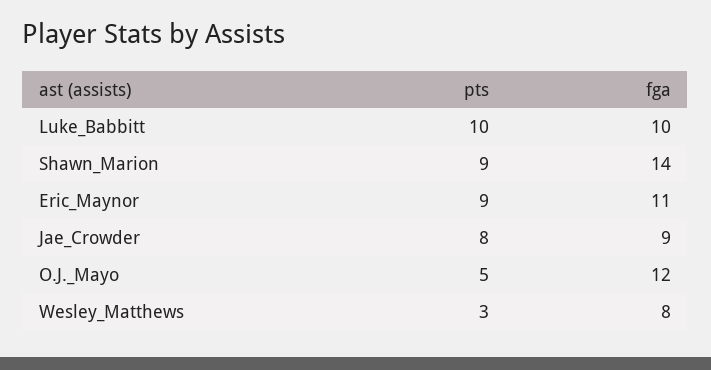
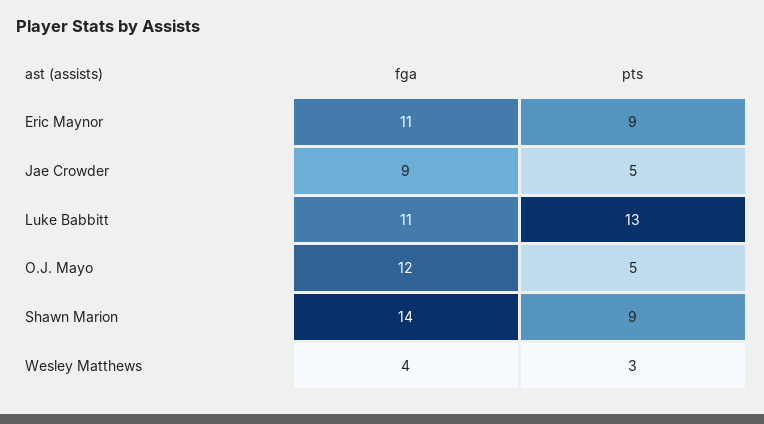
pts, Luke_Babbitt: 10 -> 13
fga, Luke_Babbitt: 10 -> 11
pts, Jae_Crowder: 8 -> 5
fga, Wesley_Matthews: 8 -> 4

